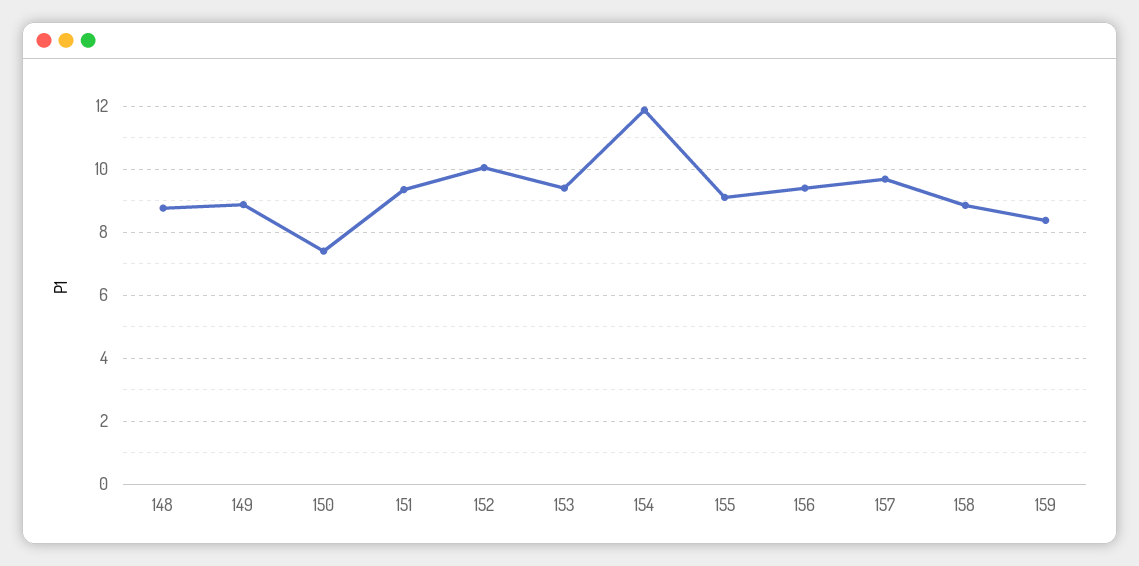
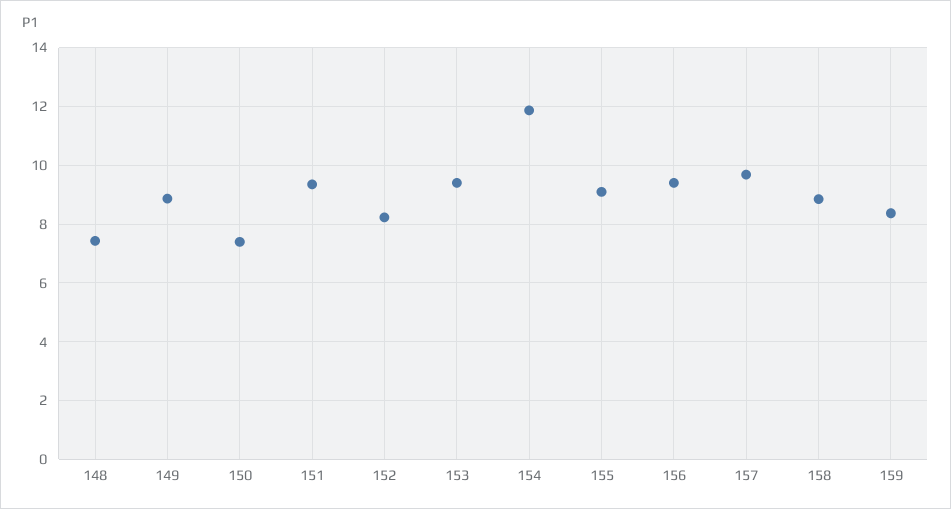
148: 8.8 -> 7.5
152: 10 -> 8.25

